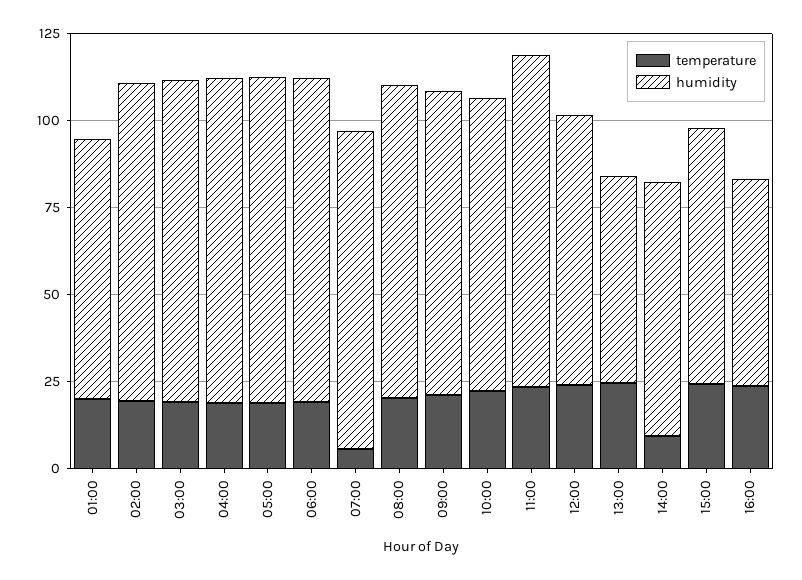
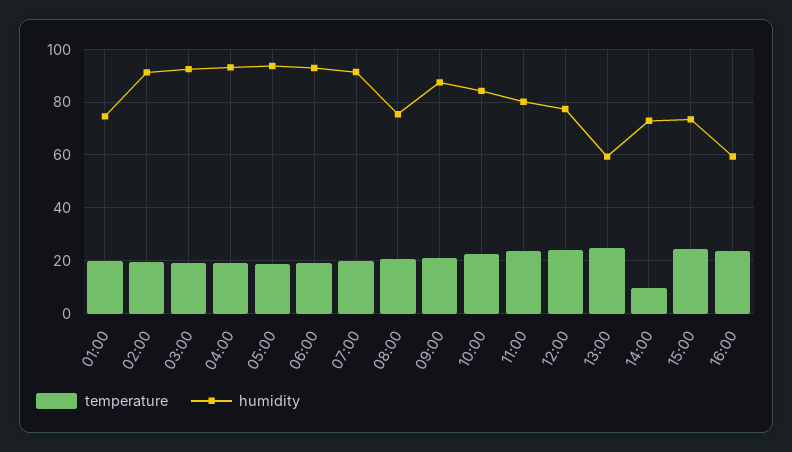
temperature, 07:00: 5 -> 20
humidity, 08:00: 90 -> 75
humidity, 11:00: 95 -> 80

